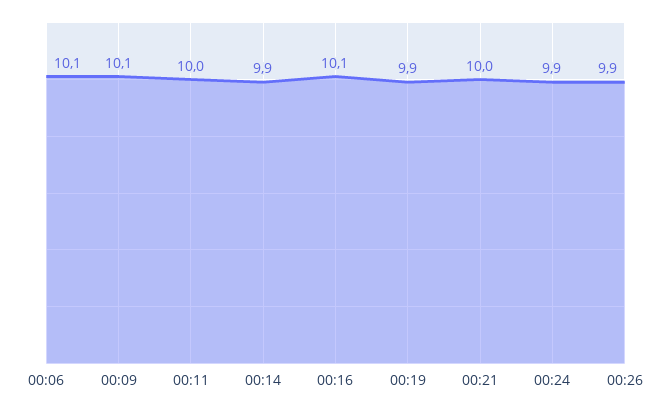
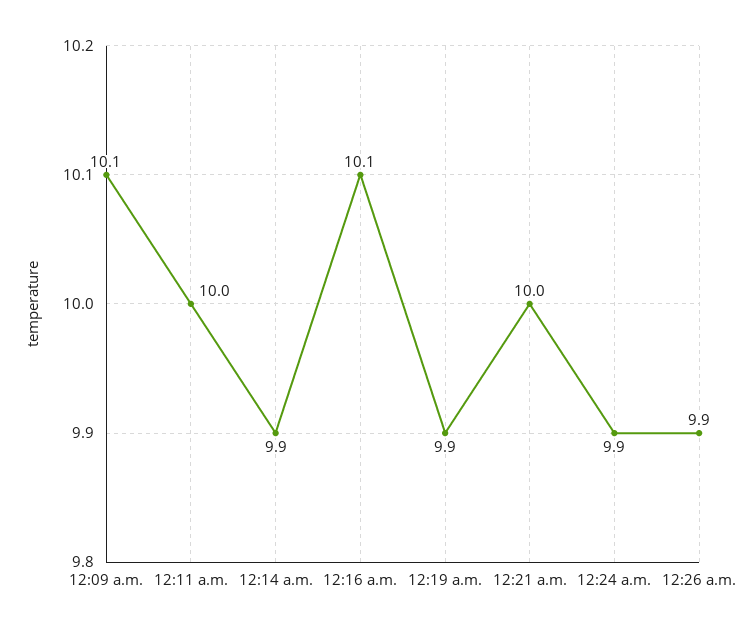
00:06: 10.1 -> none

